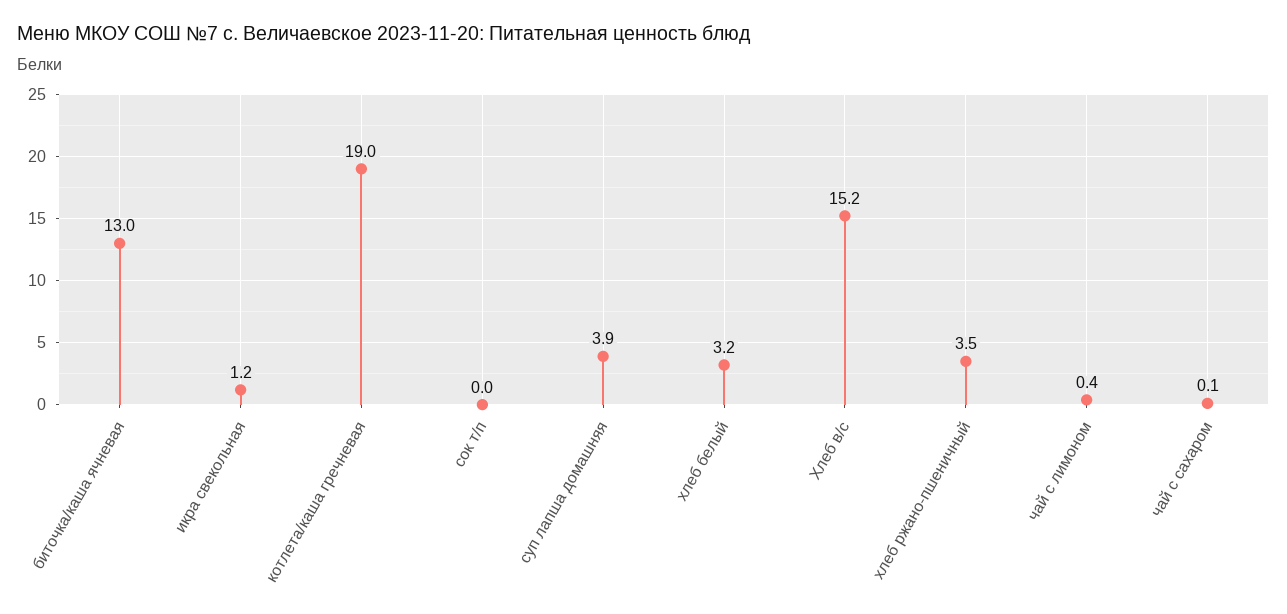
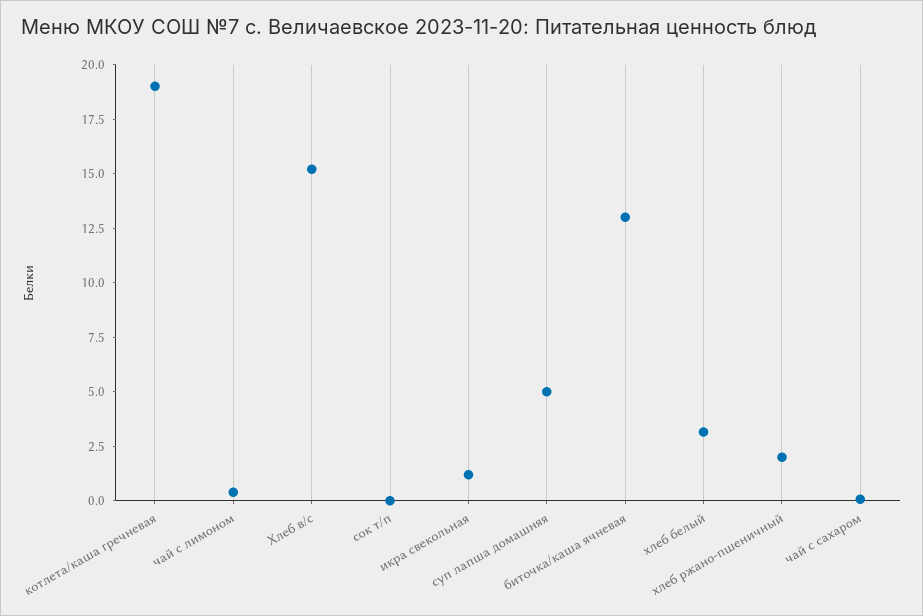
суп лапша домашняя: 3.9 -> 5
хлеб ржано-пшеничный: 3.5 -> 2

